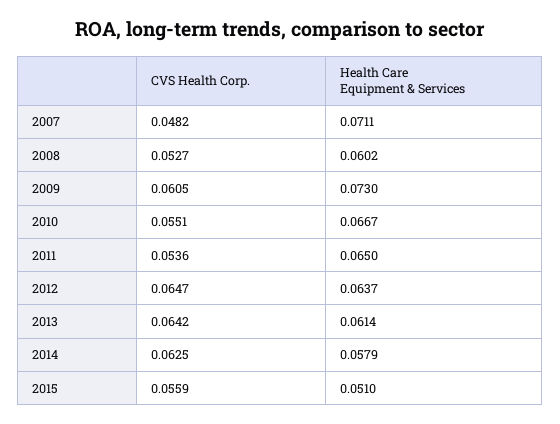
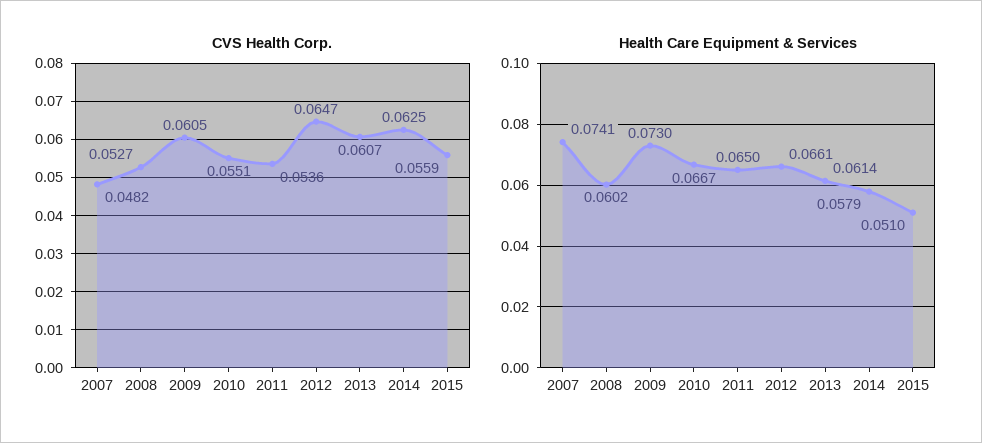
Health Care Equipment & Services, 2007: 0.0711 -> 0.0741
Health Care Equipment & Services, 2012: 0.0637 -> 0.0661
CVS Health Corp., 2013: 0.0642 -> 0.0607

